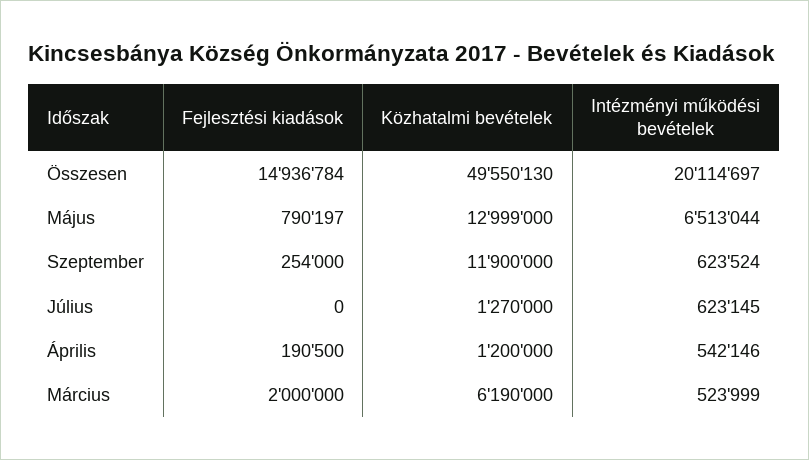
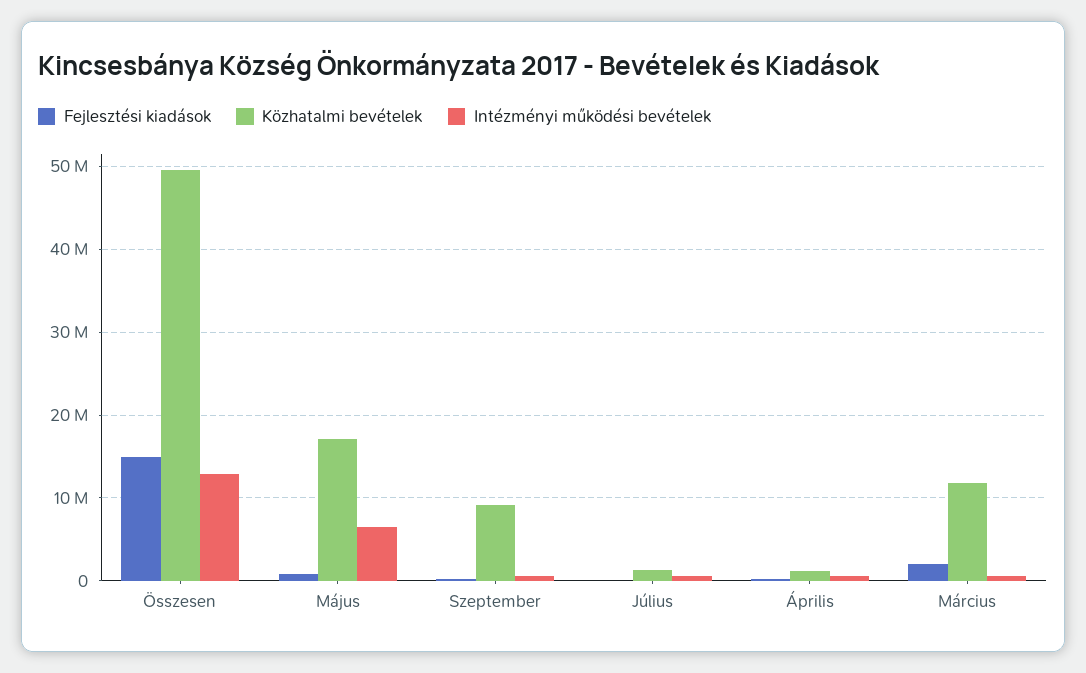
Intézményi működési bevételek, Összesen: 20114697 -> 13000000
Közhatalmi bevételek, Május: 12999000 -> 17000000
Közhatalmi bevételek, Szeptember: 11900000 -> 9000000
Közhatalmi bevételek, Március: 6190000 -> 12000000

